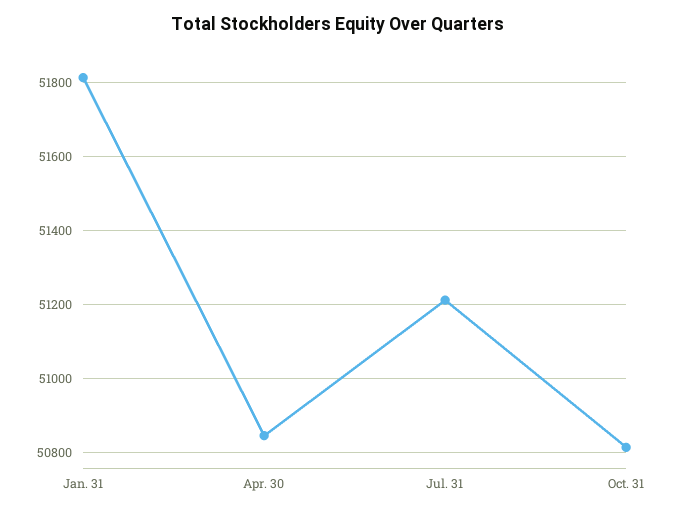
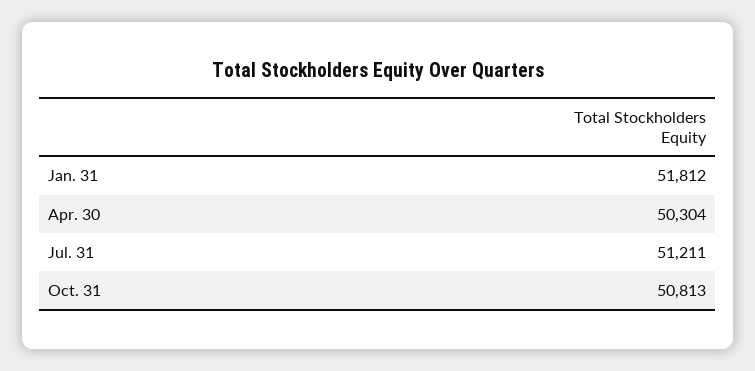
Apr. 30: 50840 -> 50304

